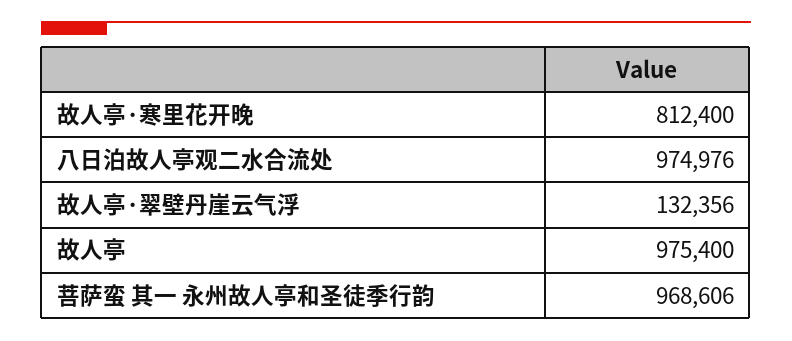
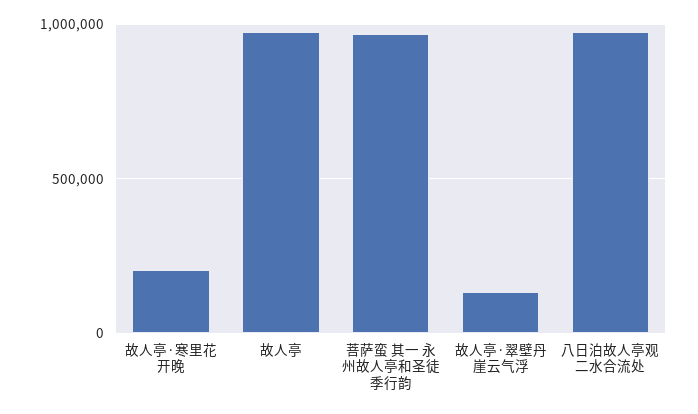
故人亭·寒里花开晚: 812400 -> 200000

